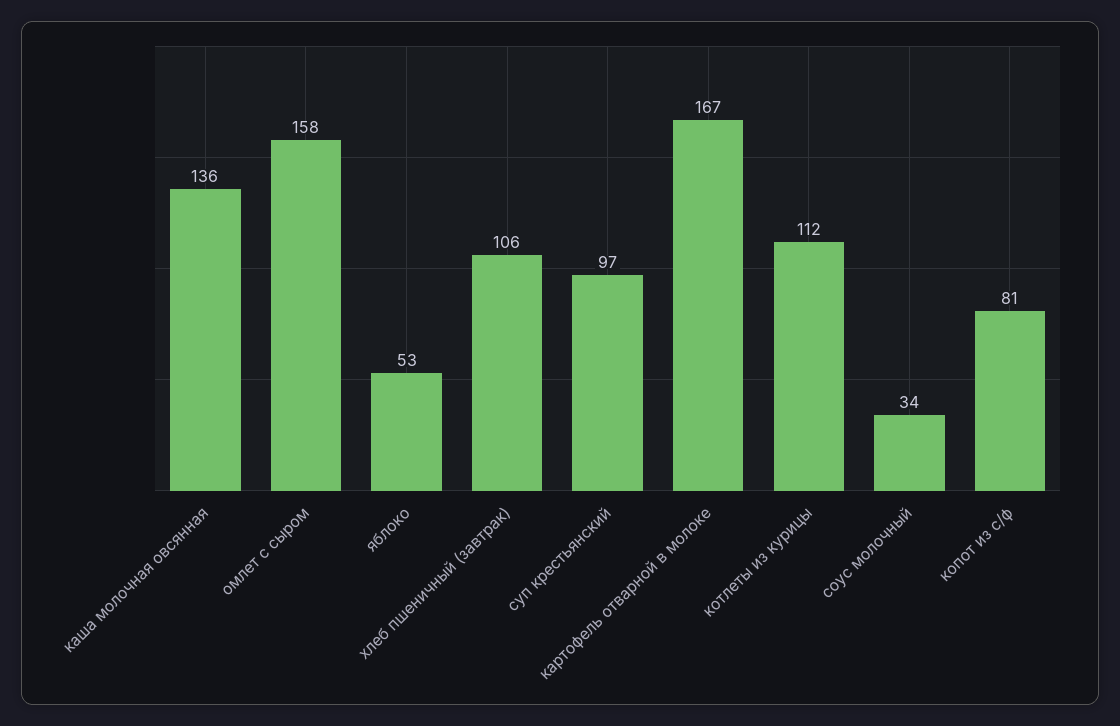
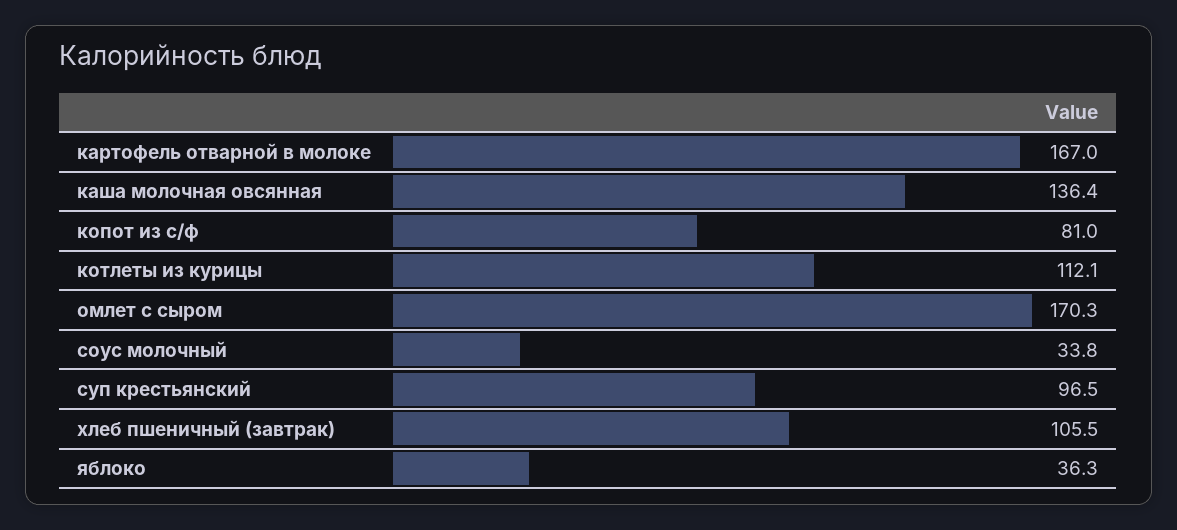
омлет с сыром: 158 -> 170.3
яблоко: 53 -> 36.3

